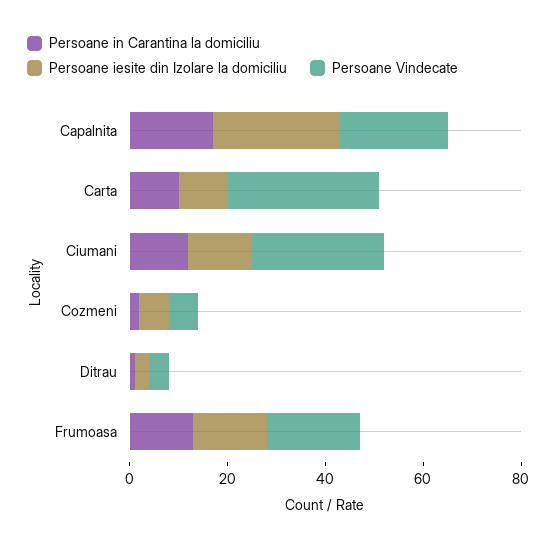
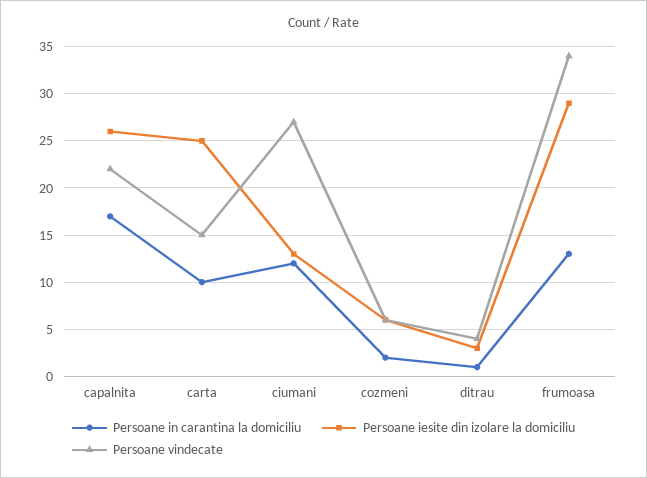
Persoane iesite din Izolare la domiciliu, Carta: 10 -> 25
Persoane Vindecate, Carta: 30 -> 15
Persoane iesite din Izolare la domiciliu, Frumoasa: 15 -> 29
Persoane Vindecate, Frumoasa: 20 -> 34

